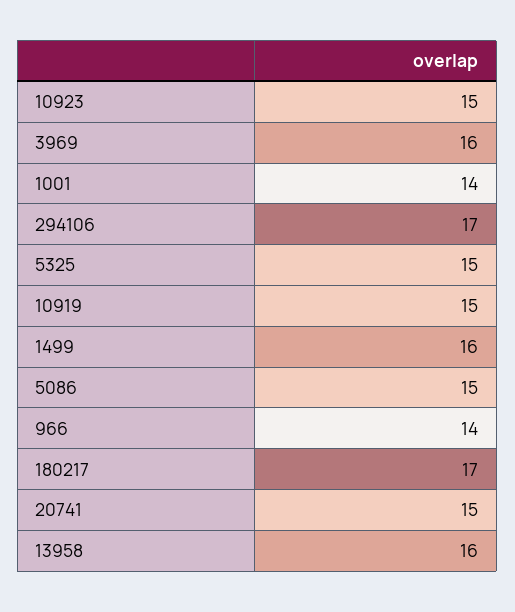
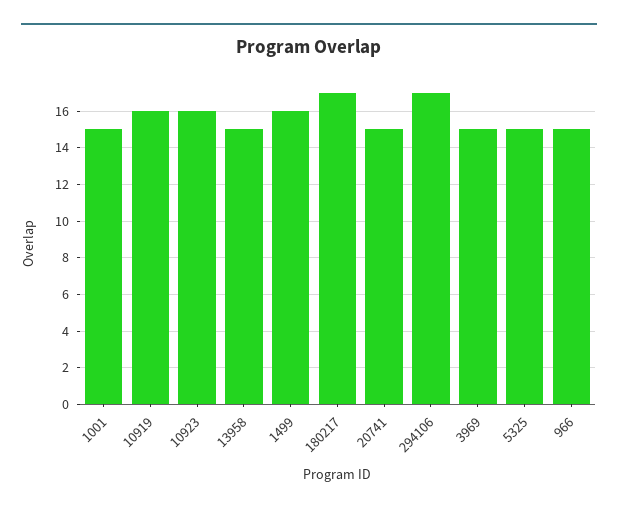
10923: 15 -> 16
3969: 16 -> 15
1001: 14 -> 15
10919: 15 -> 16
5086: 15 -> none
966: 14 -> 15
13958: 16 -> 15

